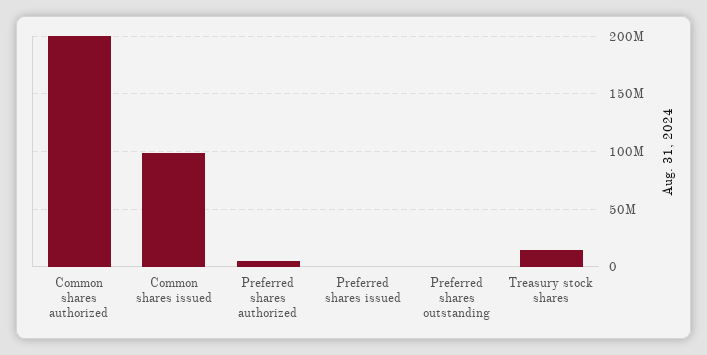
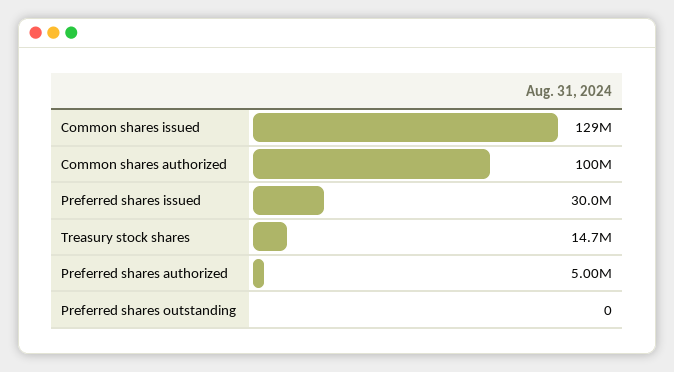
Common shares authorized: 200000000 -> 100000000
Common shares issued: 100000000 -> 129000000
Preferred shares issued: 0 -> 30000000

